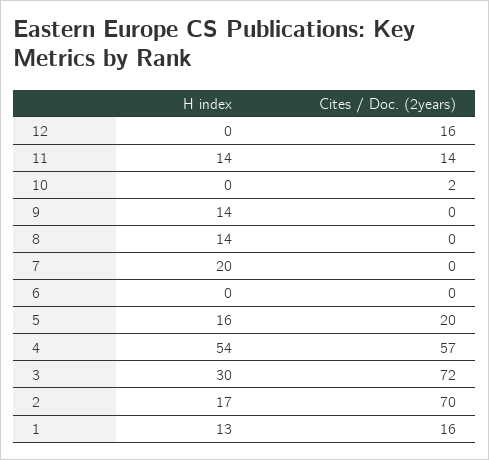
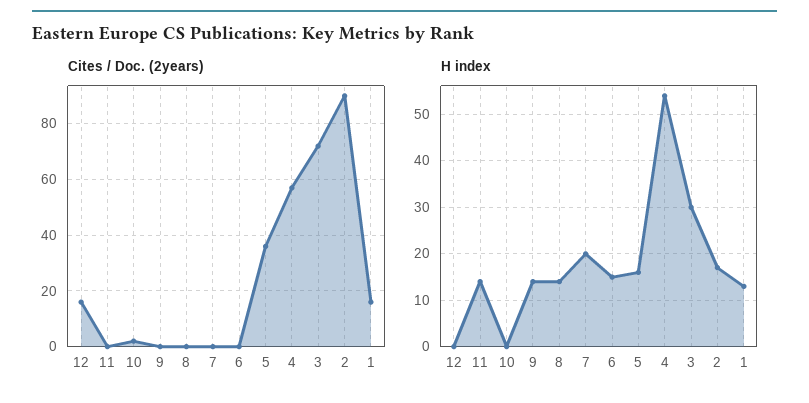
Cites / Doc. (2years), 11: 14 -> 0
H index, 6: 0 -> 15
Cites / Doc. (2years), 5: 20 -> 35
Cites / Doc. (2years), 2: 70 -> 90

